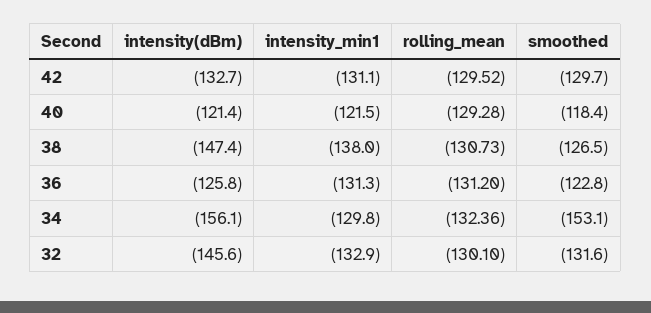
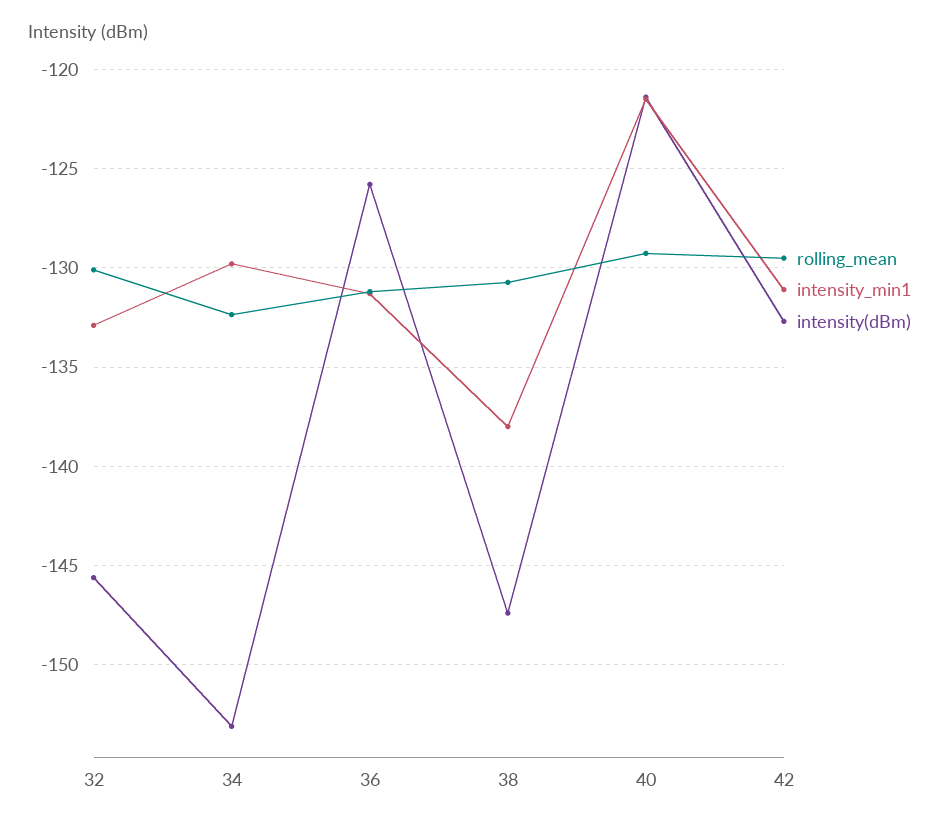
smoothed, 42: -129.7 -> none
smoothed, 40: -118.4 -> none
smoothed, 38: -126.5 -> none
smoothed, 36: -122.8 -> none
intensity(dBm), 34: -156.1 -> -153
smoothed, 34: -153.1 -> none
smoothed, 32: -131.6 -> none

